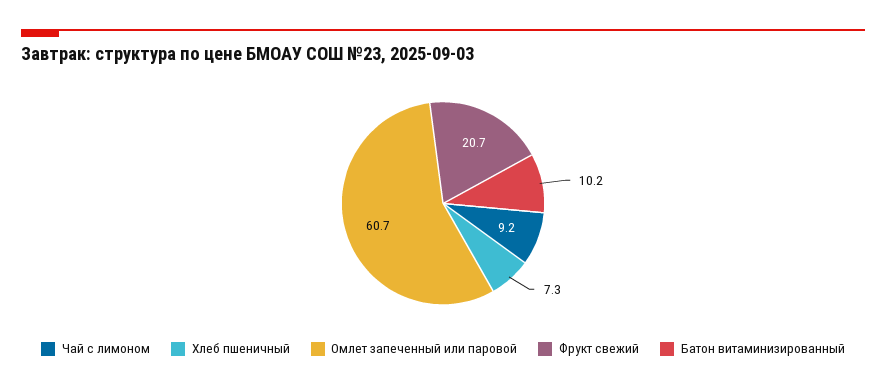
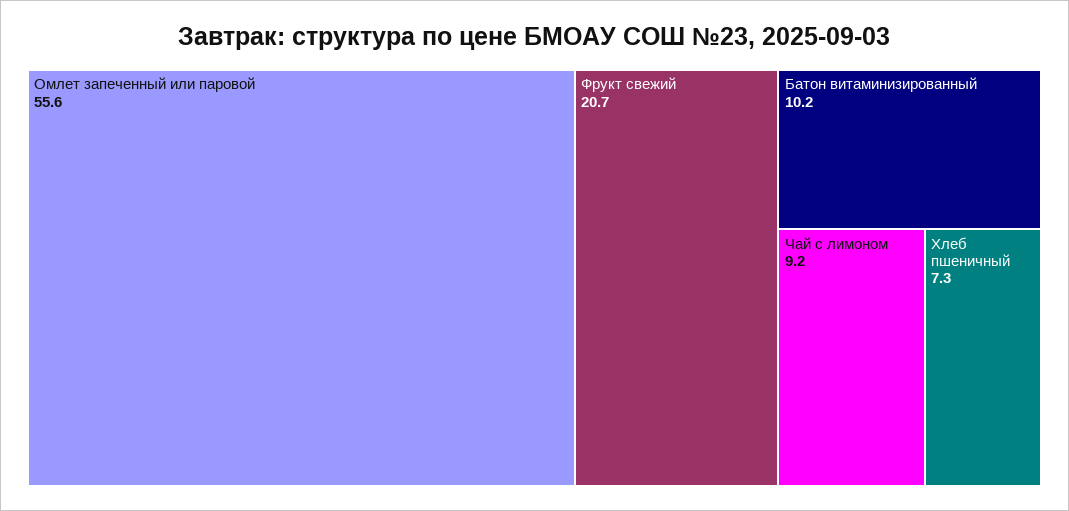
Омлет запеченный или паровой: 60.7 -> 55.6

